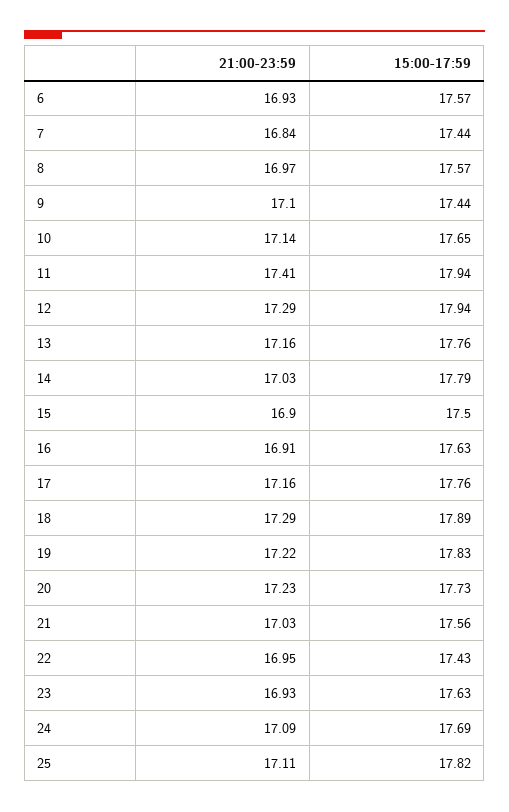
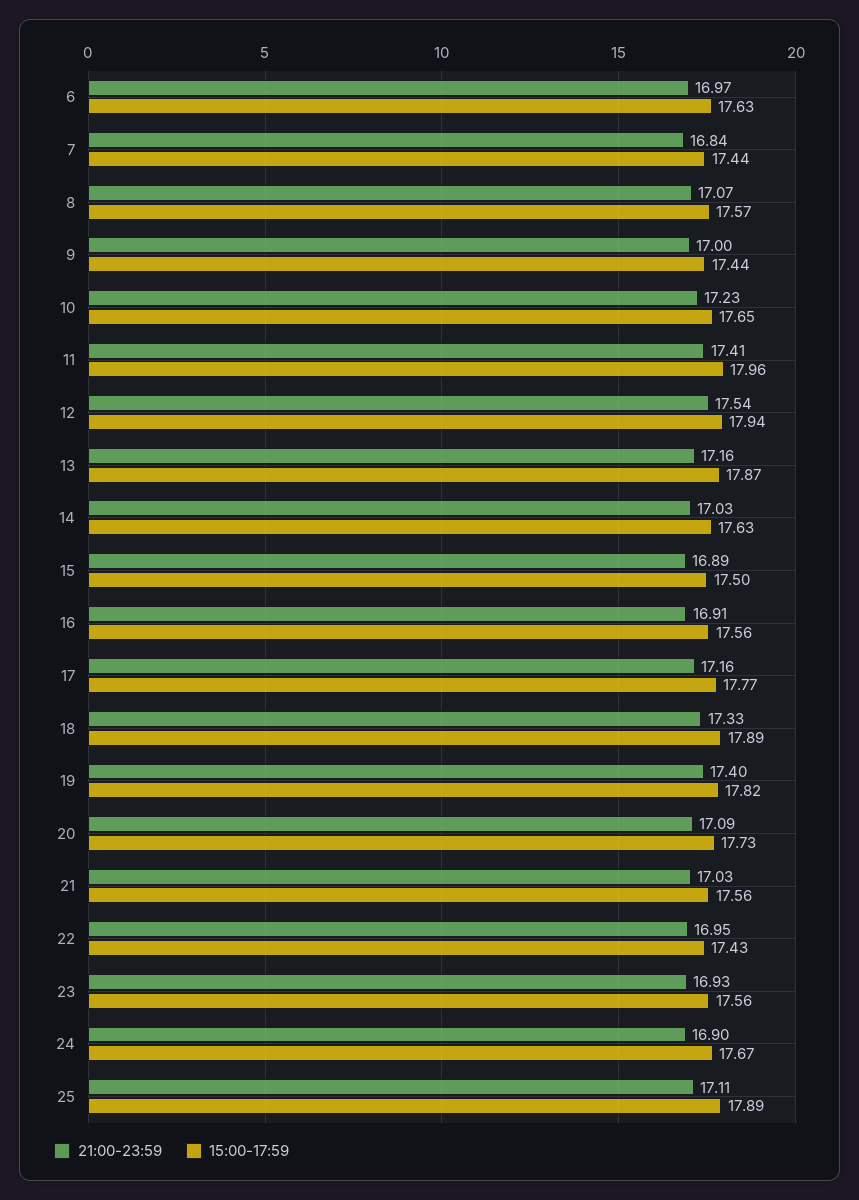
21:00-23:59, 6: 16.93 -> 16.97
15:00-17:59, 6: 17.57 -> 17.63
21:00-23:59, 8: 16.97 -> 17.07
21:00-23:59, 9: 17.1 -> 17
21:00-23:59, 10: 17.14 -> 17.23
15:00-17:59, 11: 17.94 -> 17.96
21:00-23:59, 12: 17.29 -> 17.54
15:00-17:59, 13: 17.76 -> 17.87
15:00-17:59, 14: 17.79 -> 17.63
21:00-23:59, 15: 16.9 -> 16.89
15:00-17:59, 16: 17.63 -> 17.56
15:00-17:59, 17: 17.76 -> 17.77
21:00-23:59, 18: 17.29 -> 17.33
21:00-23:59, 19: 17.22 -> 17.4
15:00-17:59, 19: 17.83 -> 17.82
21:00-23:59, 20: 17.23 -> 17.09
15:00-17:59, 23: 17.63 -> 17.56
21:00-23:59, 24: 17.09 -> 16.9
15:00-17:59, 24: 17.69 -> 17.67
15:00-17:59, 25: 17.82 -> 17.89

